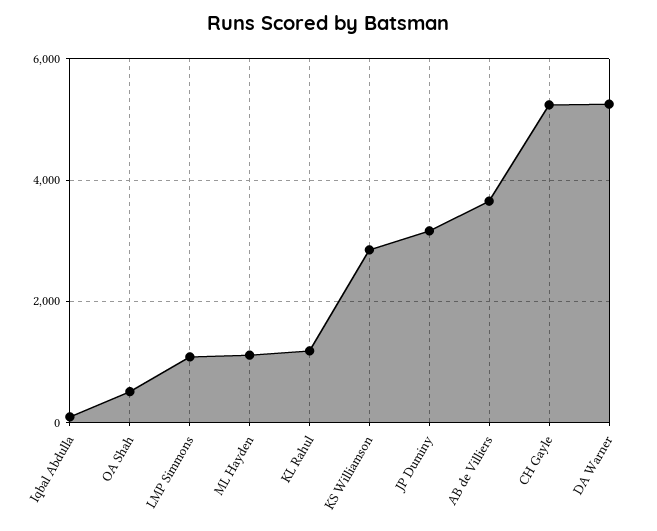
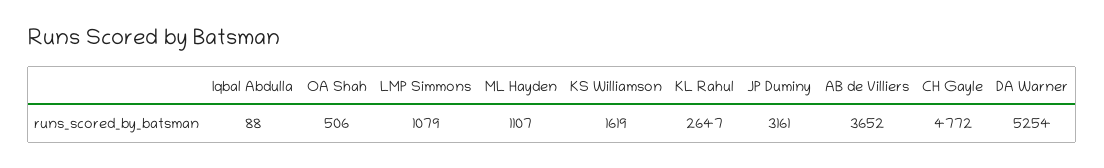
KL Rahul: 1200 -> 2647
KS Williamson: 2800 -> 1619
CH Gayle: 5200 -> 4772

